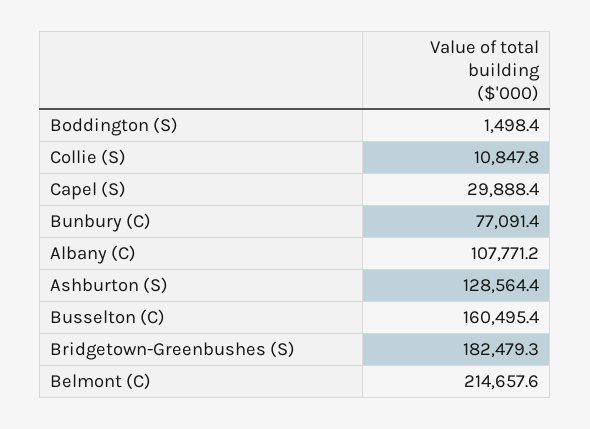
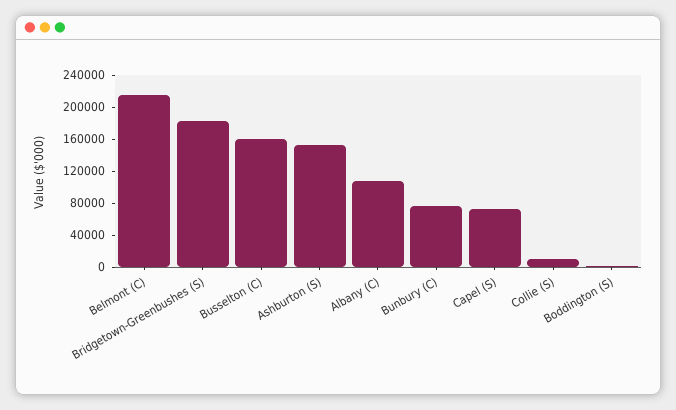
Capel (S): 29888.4 -> 70000
Ashburton (S): 128564.4 -> 150000

